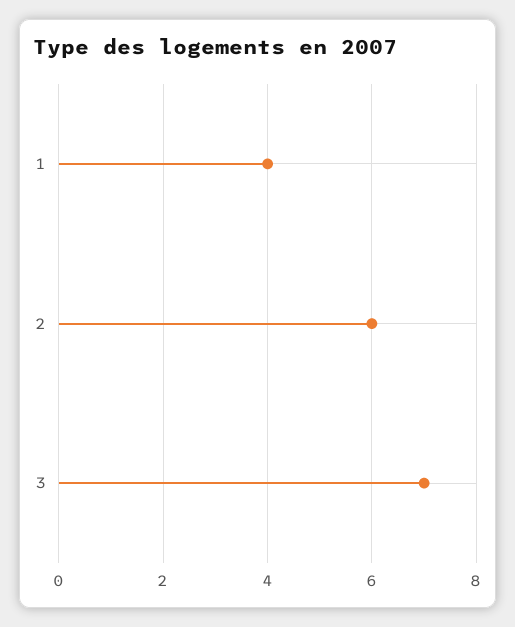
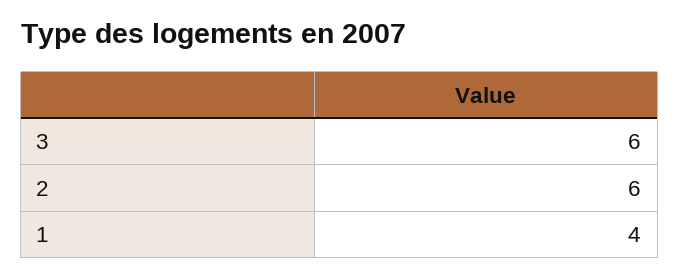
3: 7 -> 6

